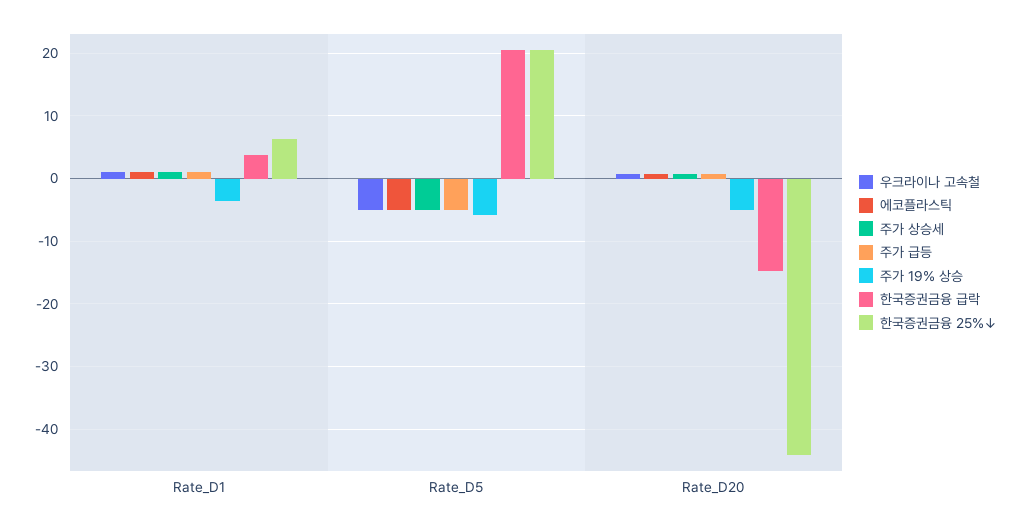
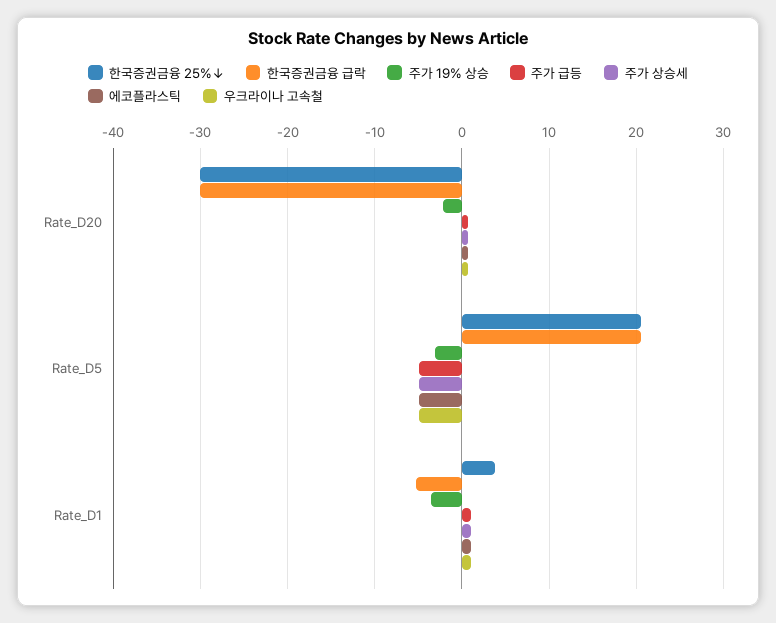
한국증권금융 급락, Rate_D1: 4 -> -5
한국증권금융 25%↓, Rate_D1: 6 -> 4
주가 19% 상승, Rate_D5: -6 -> -3
주가 19% 상승, Rate_D20: -5 -> -2
한국증권금융 급락, Rate_D20: -15 -> -30
한국증권금융 25%↓, Rate_D20: -44 -> -30

